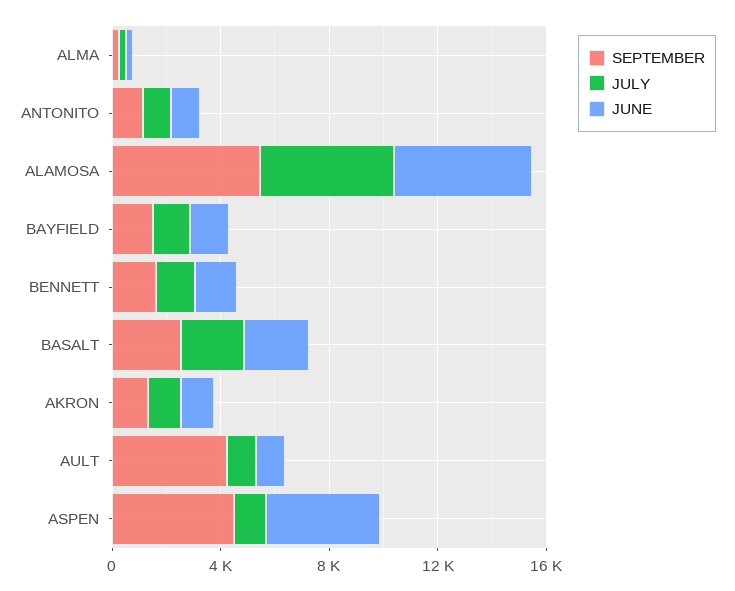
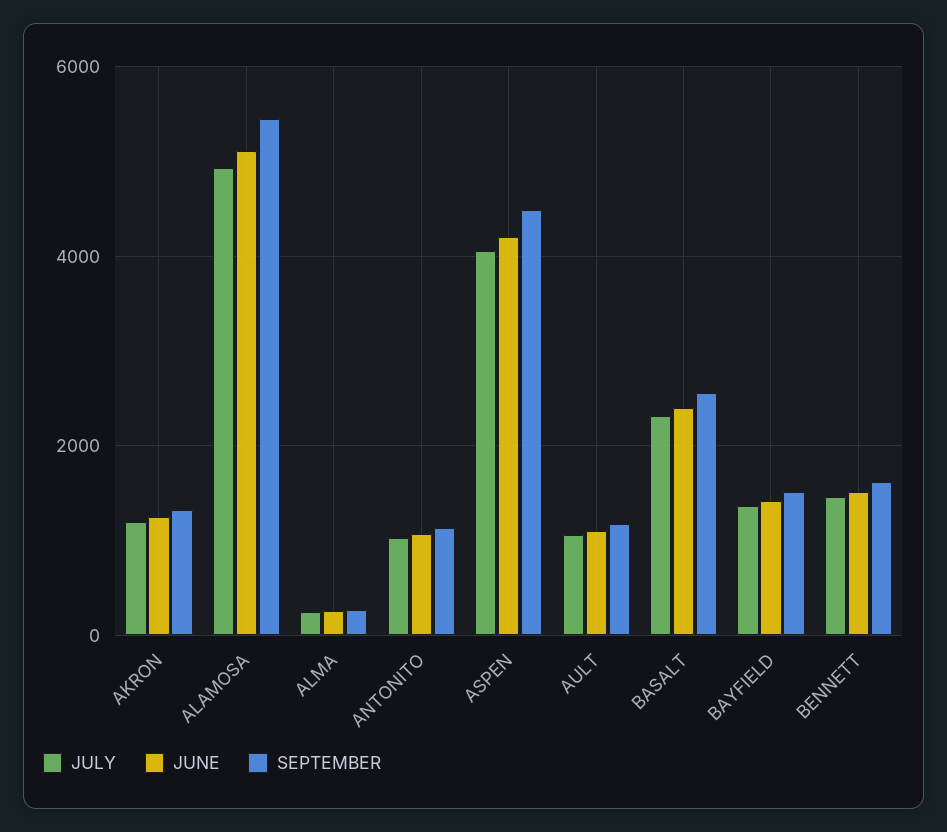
SEPTEMBER, AULT: 4000 -> 1200
JULY, ASPEN: 1000 -> 4000

